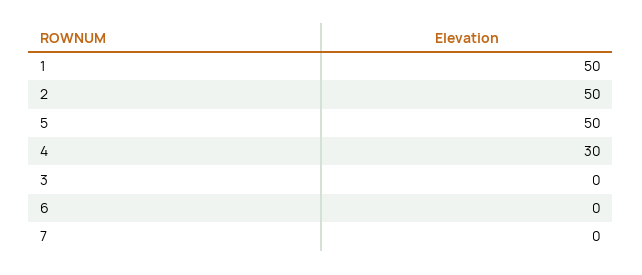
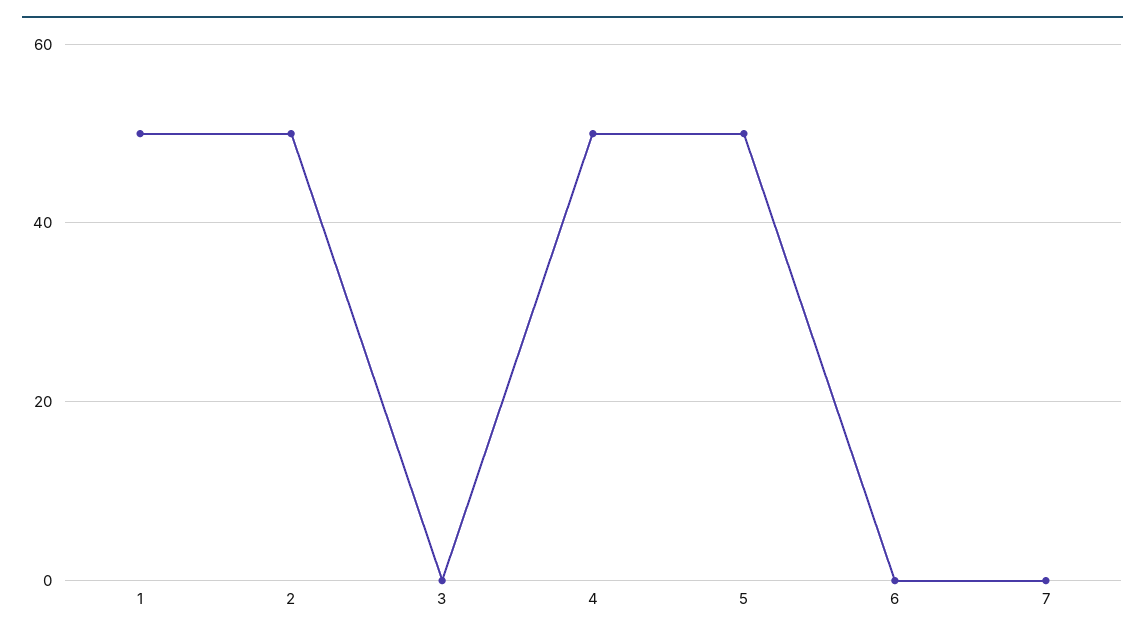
4: 30 -> 50

